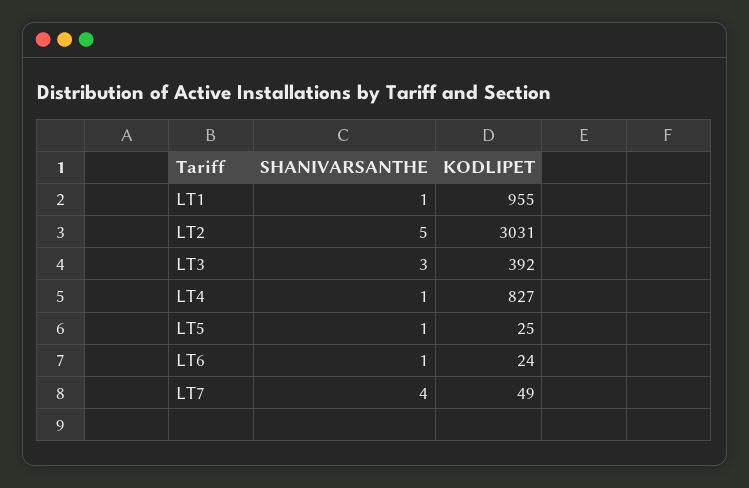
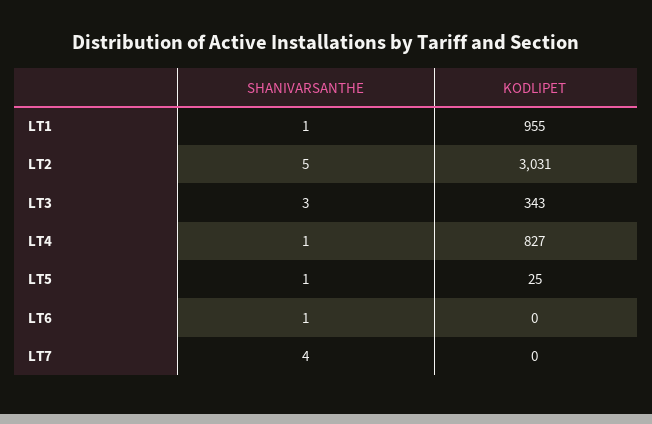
KODLIPET, LT3: 392 -> 343
KODLIPET, LT6: 24 -> 0
KODLIPET, LT7: 49 -> 0

